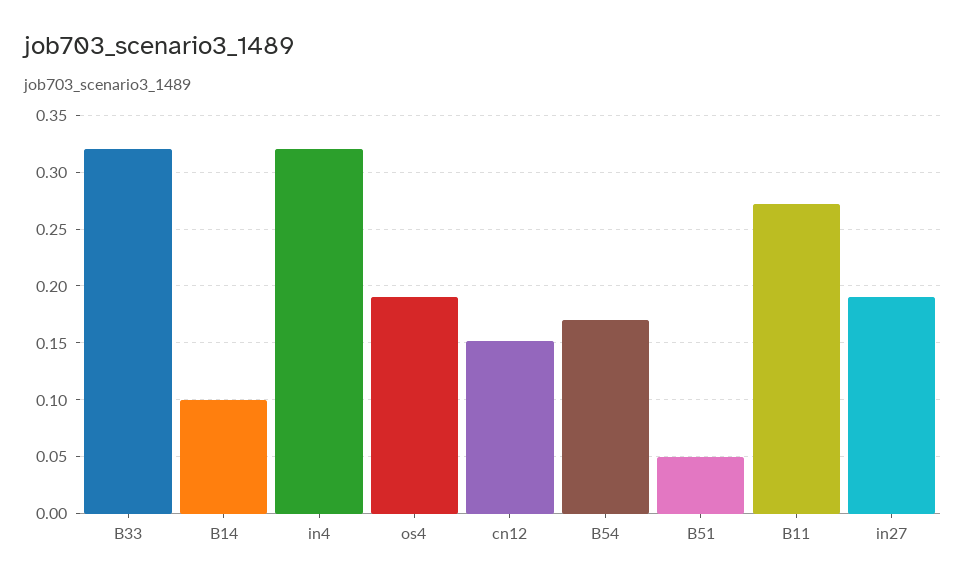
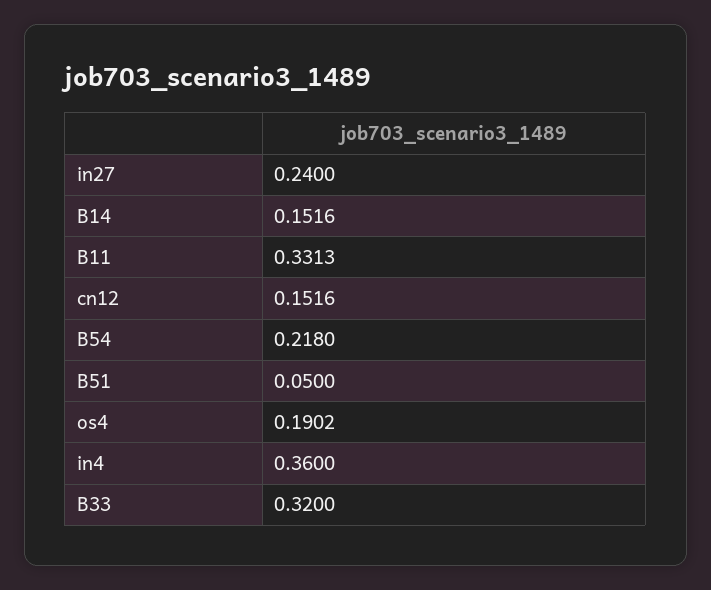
B14: 0.1 -> 0.1516
in4: 0.32 -> 0.36
B54: 0.17 -> 0.218
B11: 0.27 -> 0.3313
in27: 0.19 -> 0.24

